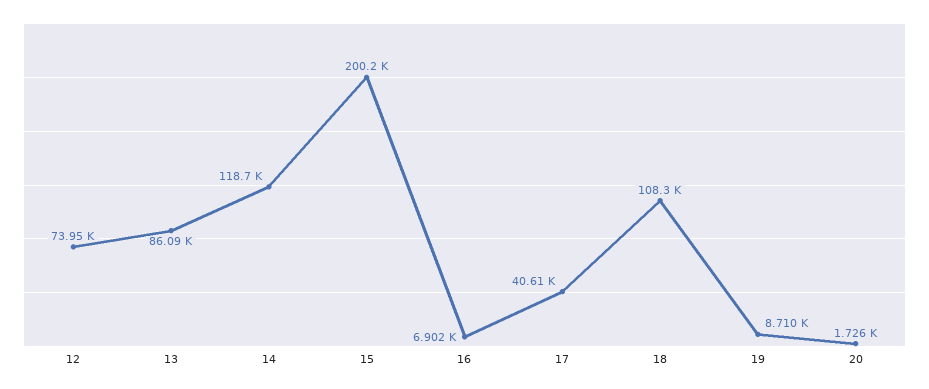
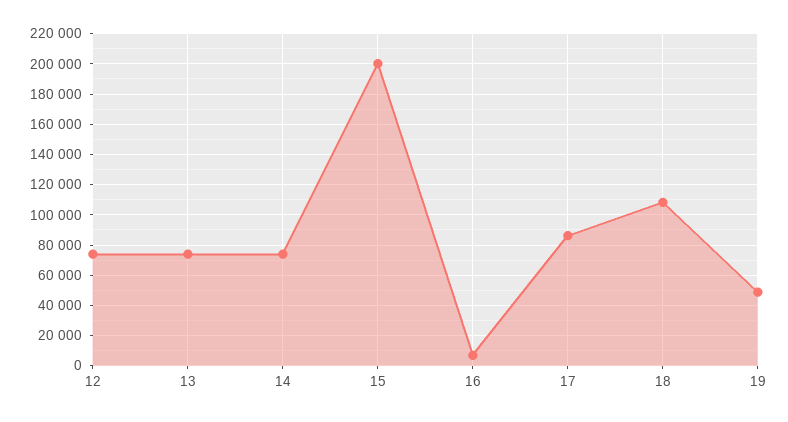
13: 86090 -> 75000
14: 118700 -> 75000
17: 40610 -> 85000
19: 8710 -> 50000
20: 1726 -> none

